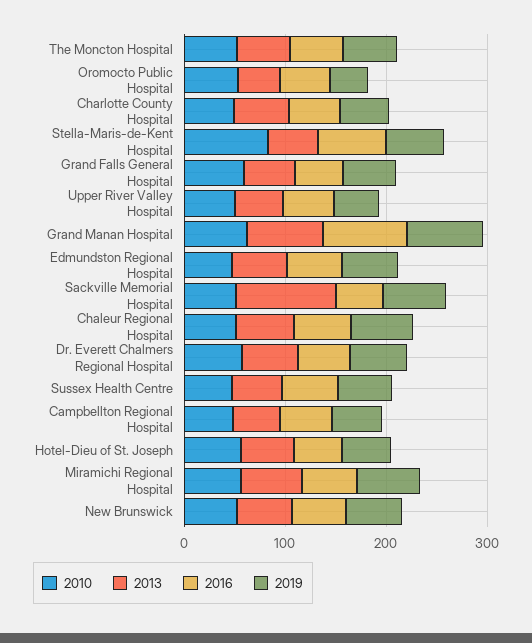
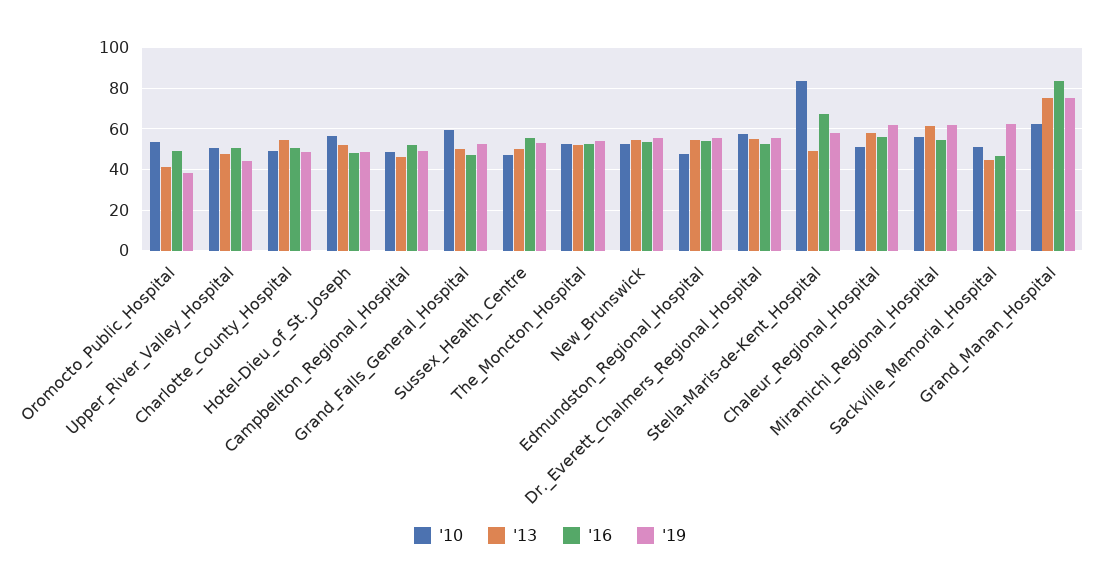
2013, Sackville Memorial Hospital: 100 -> 45

